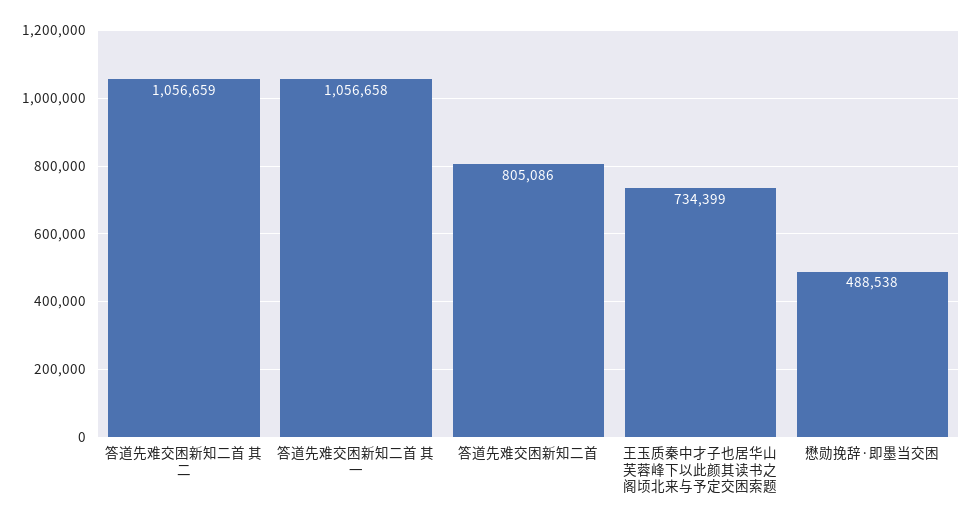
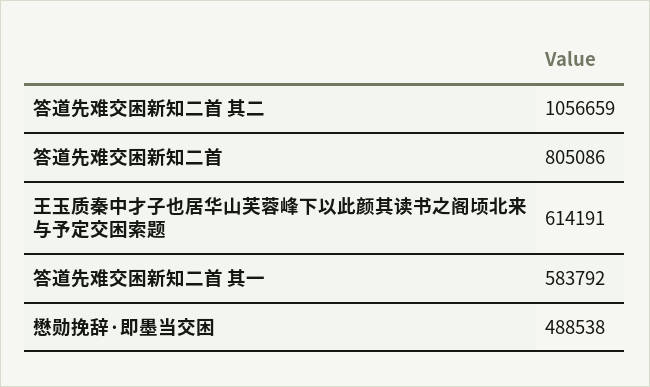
答道先难交困新知二首 其一: 1056658 -> 583792
王玉质秦中才子也居华山芙蓉峰下以此颜其读书之阁顷北来与予定交困索题: 734399 -> 614191

